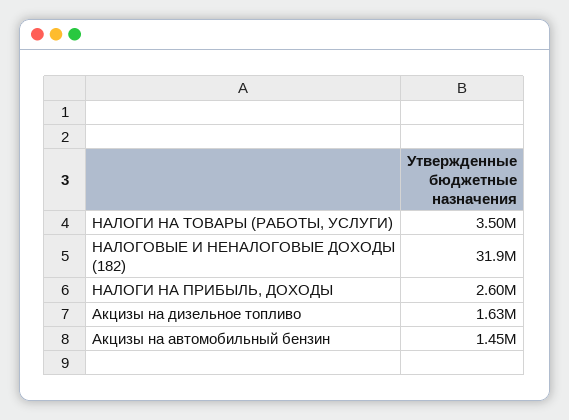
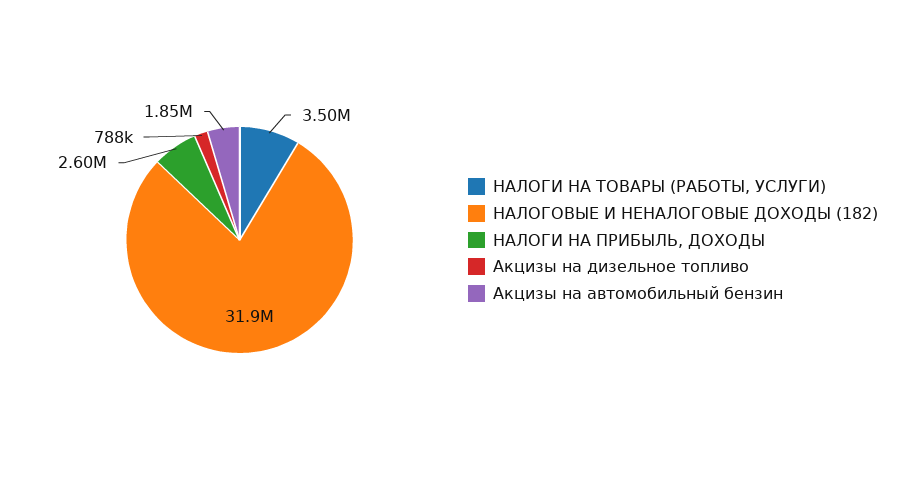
Акцизы на дизельное топливо: 1630000 -> 788000
Акцизы на автомобильный бензин: 1450000 -> 1850000

